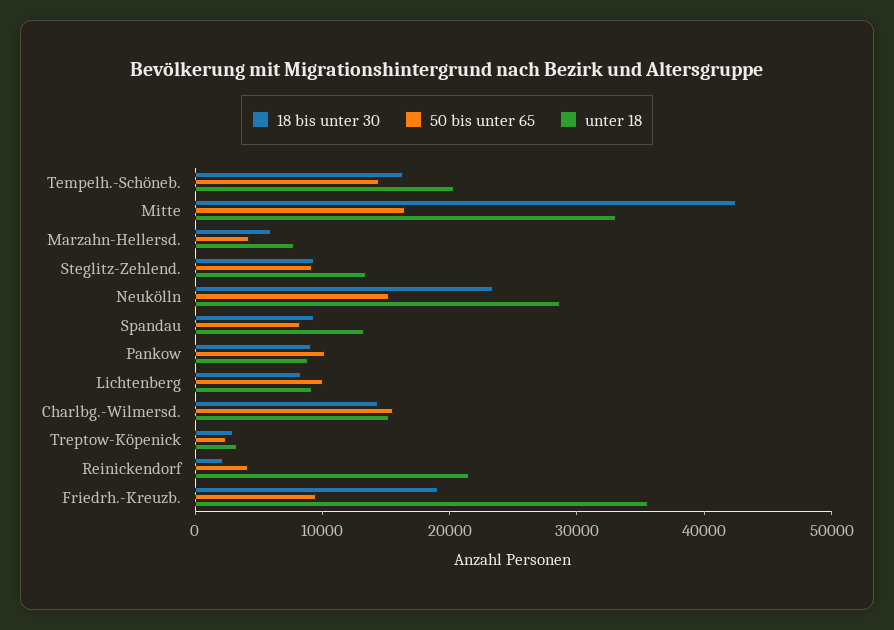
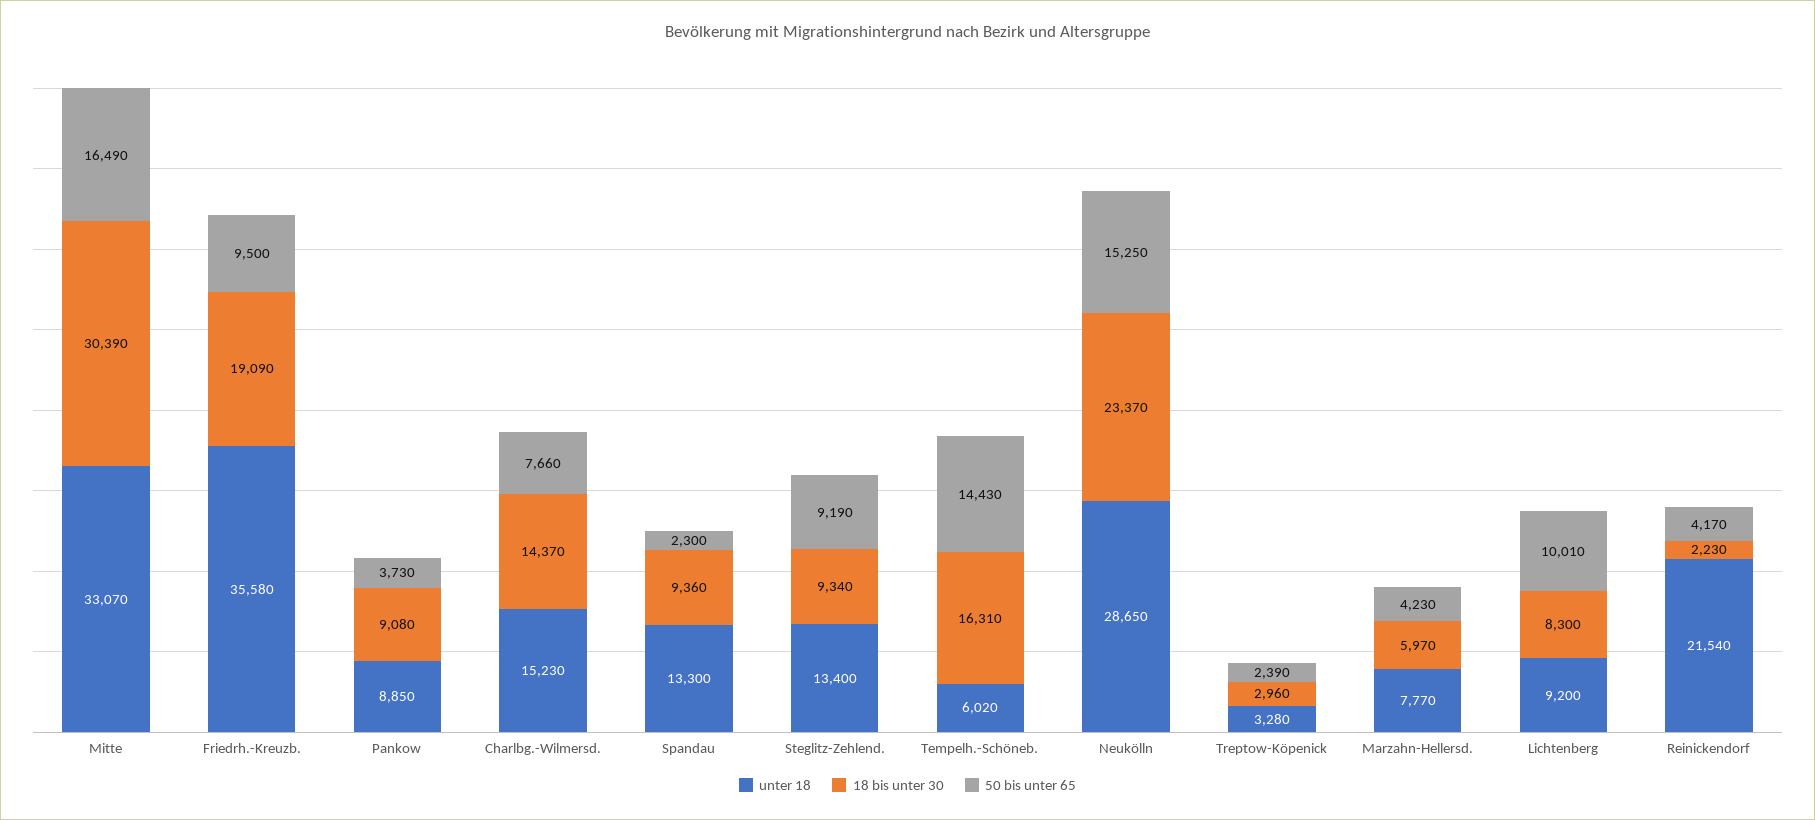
unter 18, Tempelh.-Schöneb.: 20000 -> 6020
18 bis unter 30, Mitte: 42000 -> 30390
50 bis unter 65, Spandau: 8000 -> 2300
50 bis unter 65, Pankow: 10000 -> 3730
50 bis unter 65, Charlbg.-Wilmersd.: 16000 -> 7660

